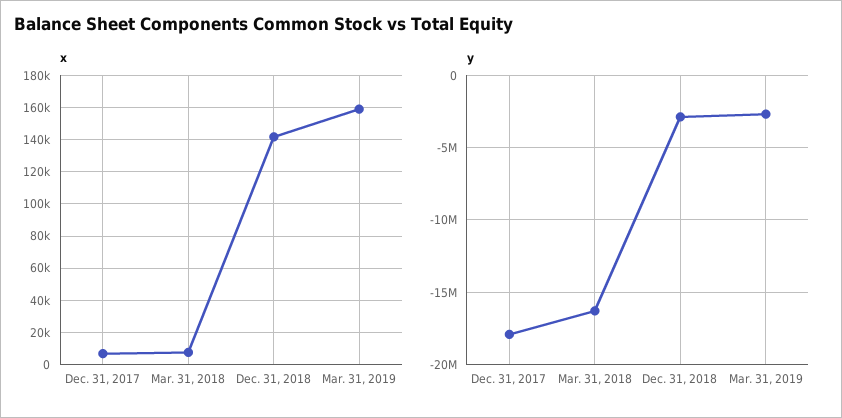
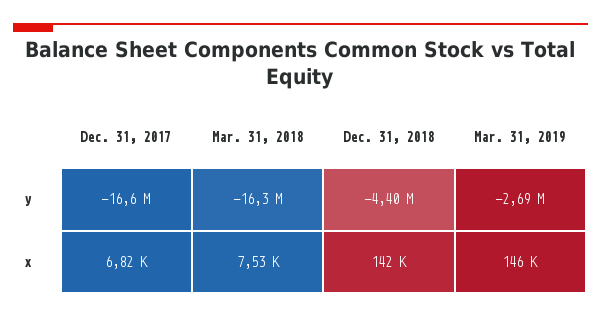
x, Mar. 31, 2019: 160000 -> 146000
y, Dec. 31, 2017: -18000000 -> -16600000
y, Dec. 31, 2018: -3000000 -> -4400000

